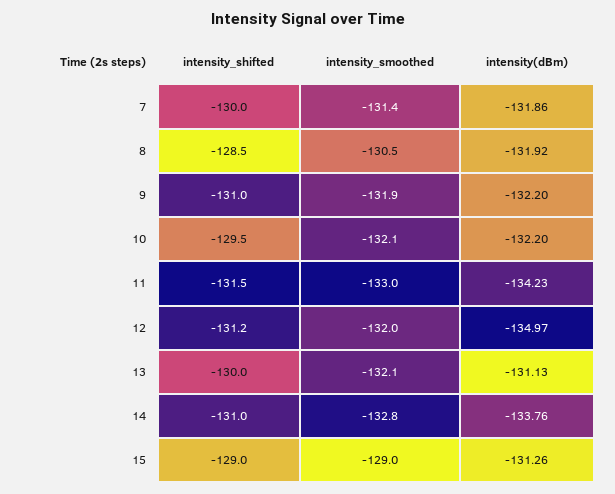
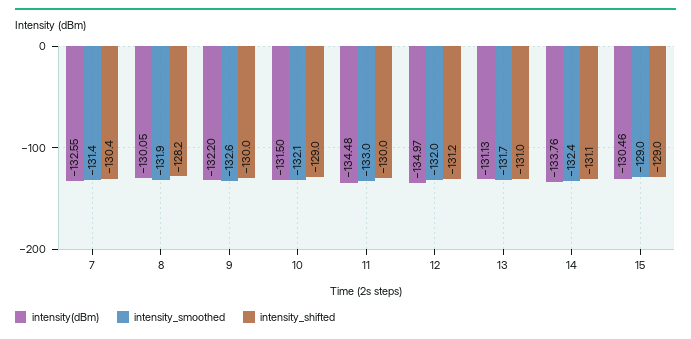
intensity_shifted, 7: -130 -> -130.4
intensity(dBm), 7: -131.86 -> -132.55
intensity_shifted, 8: -128.5 -> -128.2
intensity_smoothed, 8: -130.5 -> -131.9
intensity(dBm), 8: -131.92 -> -130.05
intensity_shifted, 9: -131 -> -130
intensity_smoothed, 9: -131.9 -> -132.6
intensity_shifted, 10: -129.5 -> -129
intensity(dBm), 10: -132.2 -> -131.5
intensity_shifted, 11: -131.5 -> -130
intensity(dBm), 11: -134.23 -> -134.48
intensity_shifted, 13: -130 -> -131
intensity_smoothed, 13: -132.1 -> -131.7
intensity_shifted, 14: -131 -> -131.1
intensity_smoothed, 14: -132.8 -> -132.4
intensity(dBm), 15: -131.26 -> -130.46

